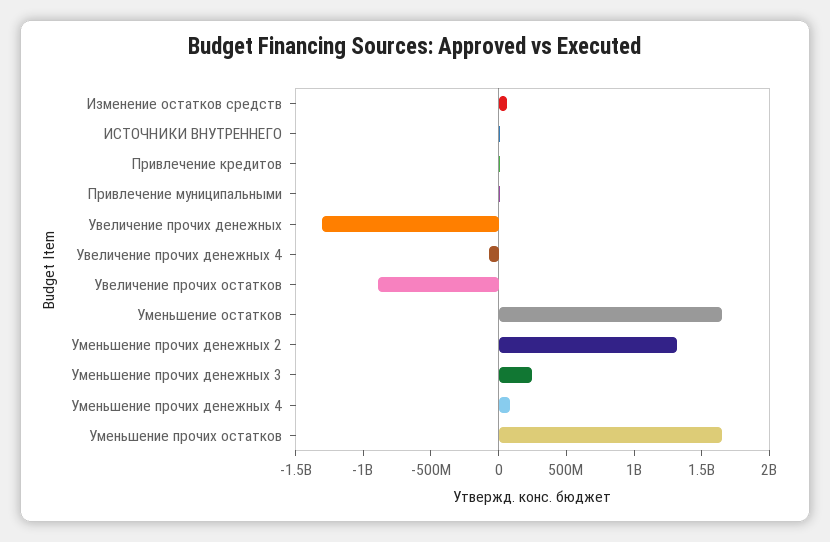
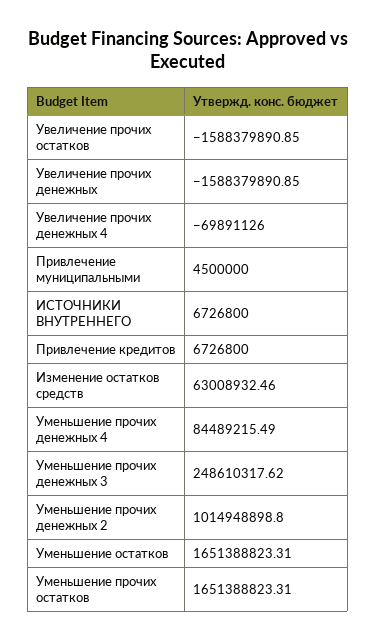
Увеличение прочих денежных: -1300000000 -> -1588379890.85
Увеличение прочих остатков: -900000000 -> -1588379890.85
Уменьшение прочих денежных 2: 1300000000 -> 1014948898.8

